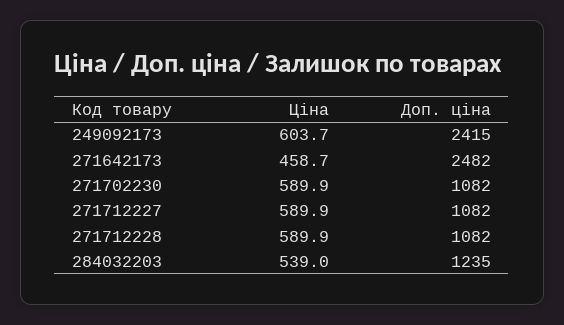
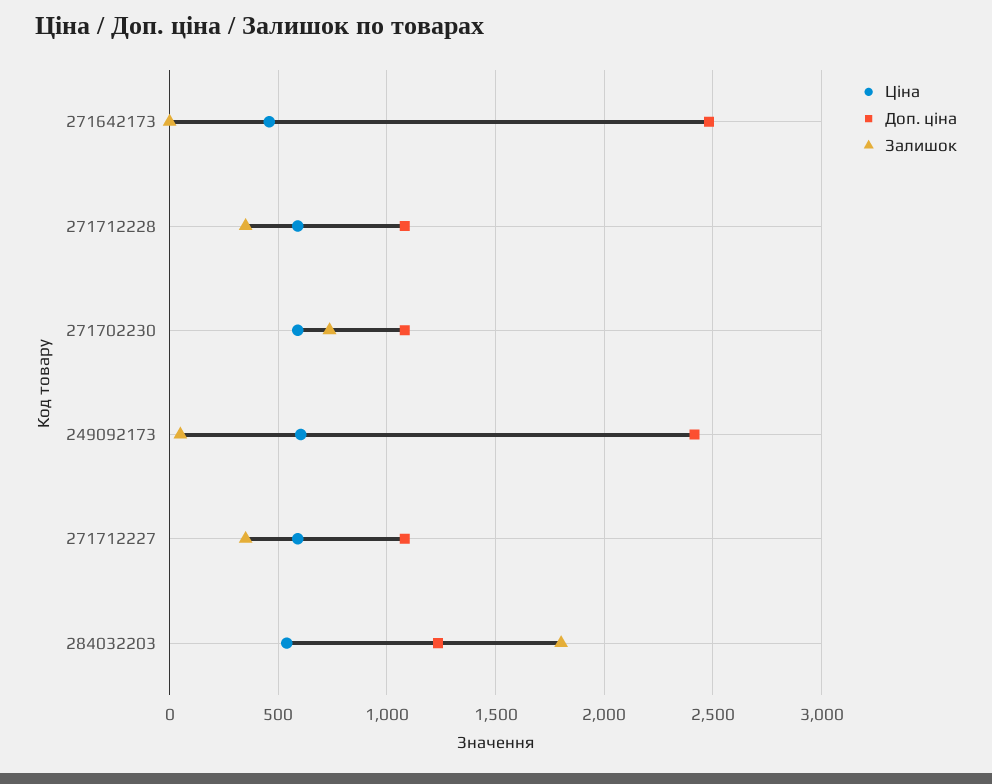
Залишок, 271642173: none -> 0
Залишок, 271712228: none -> 350
Залишок, 271702230: none -> 750
Залишок, 249092173: none -> 50
Залишок, 271712227: none -> 350
Залишок, 284032203: none -> 1800

